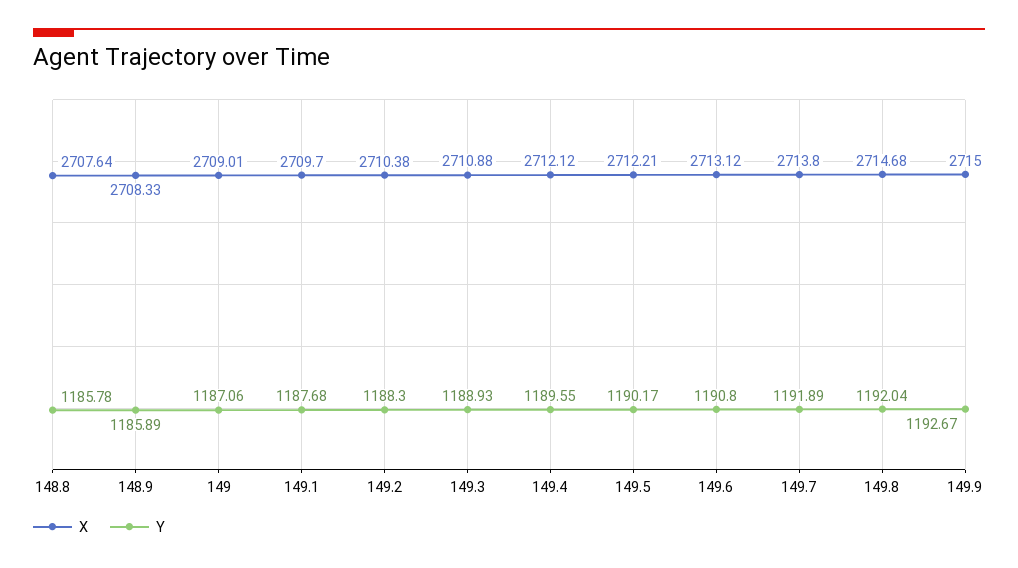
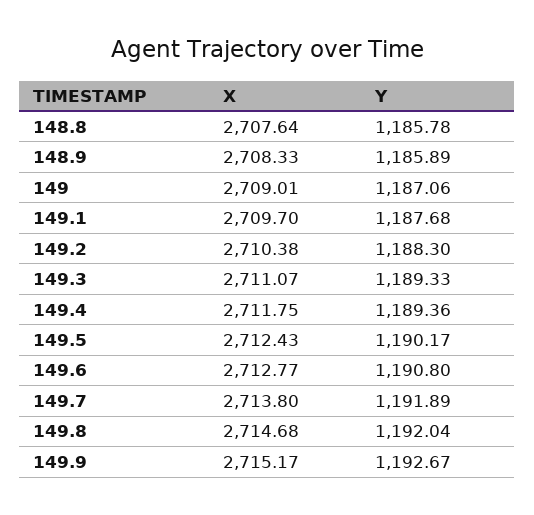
X, 149.3: 2710.88 -> 2711.07
Y, 149.3: 1188.93 -> 1189.33
X, 149.4: 2712.12 -> 2711.75
Y, 149.4: 1189.55 -> 1189.36
X, 149.5: 2712.21 -> 2712.43
X, 149.6: 2713.12 -> 2712.77
X, 149.9: 2715 -> 2715.17

